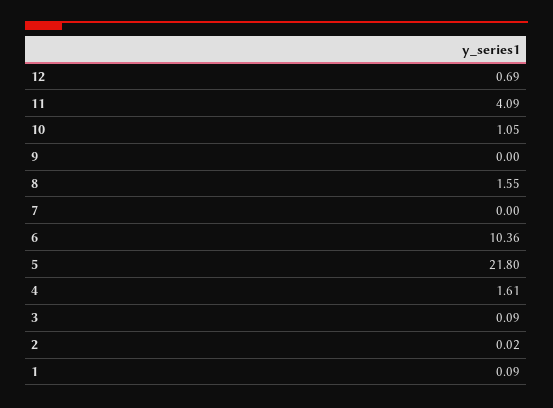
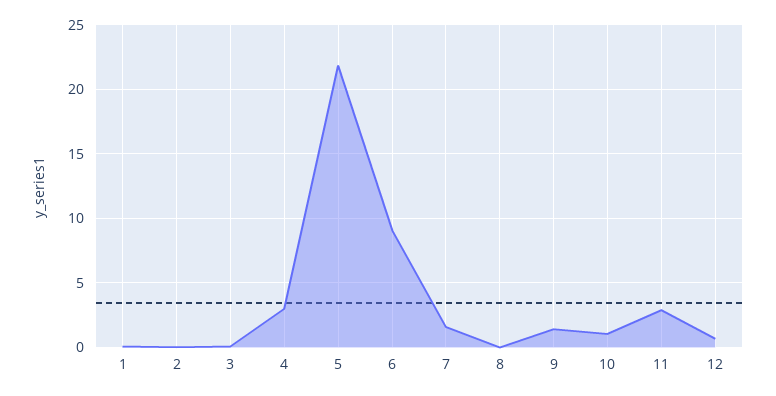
11: 4.09 -> 3
9: 0 -> 1.5
8: 1.55 -> 0
7: 0 -> 1.5
6: 10.36 -> 9
4: 1.61 -> 3

